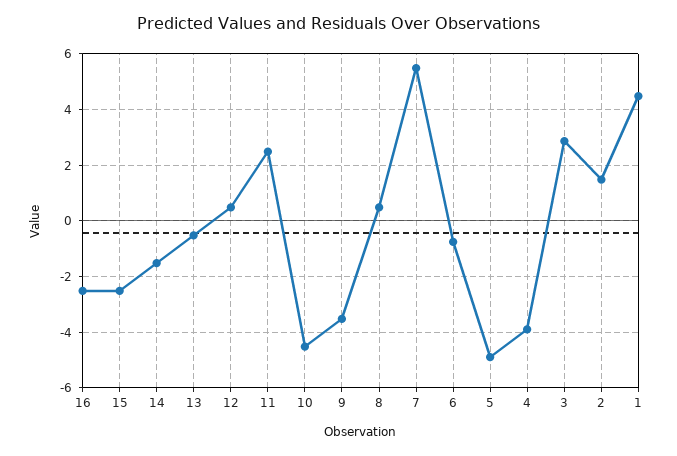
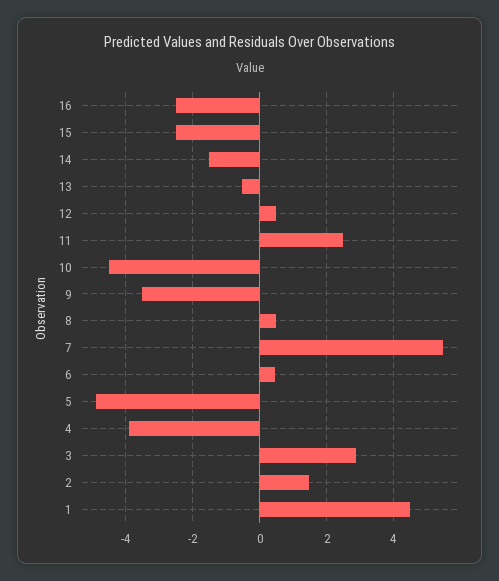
6: -0.75 -> 0.4

